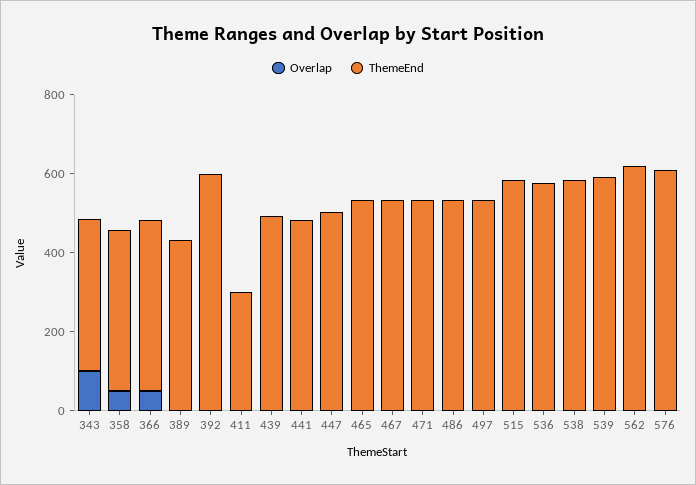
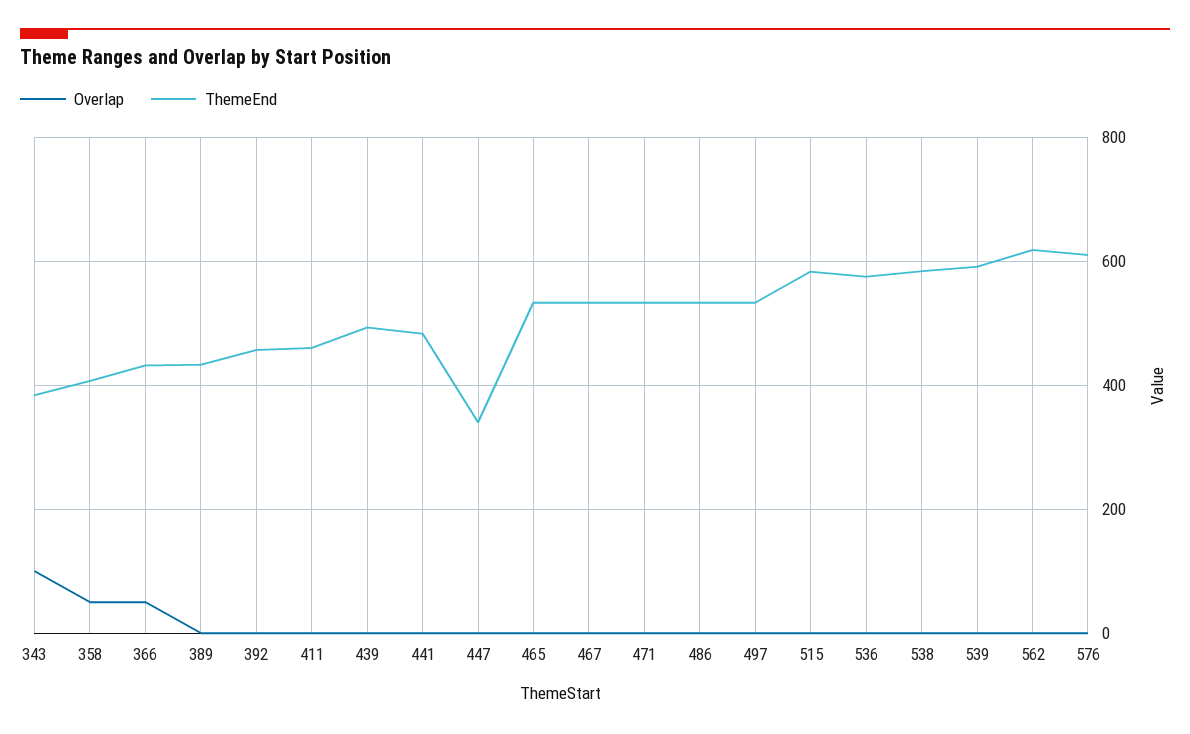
ThemeEnd, 392: 600 -> 460
ThemeEnd, 411: 300 -> 460
ThemeEnd, 447: 500 -> 340

